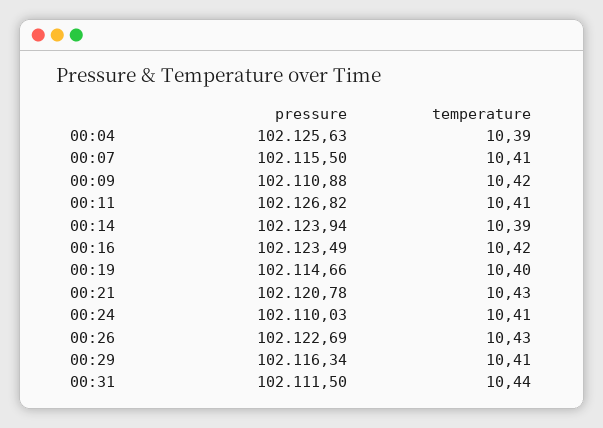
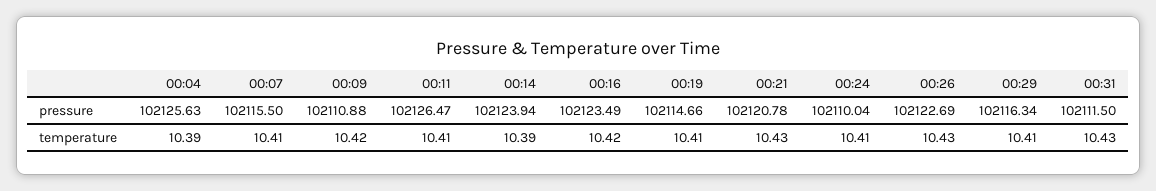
pressure, 00:11: 102126.82 -> 102126.47
temperature, 00:19: 10.4 -> 10.41
pressure, 00:24: 102110.03 -> 102110.04
temperature, 00:31: 10.44 -> 10.43

